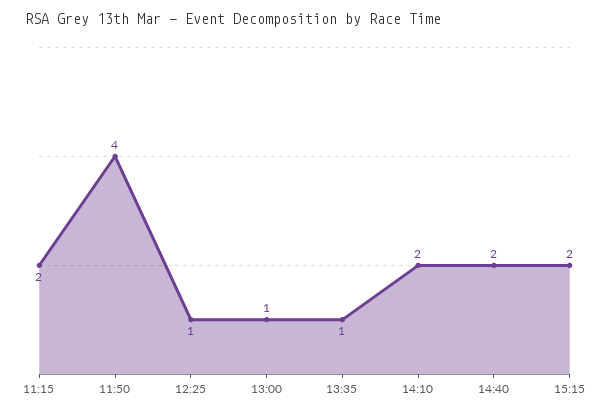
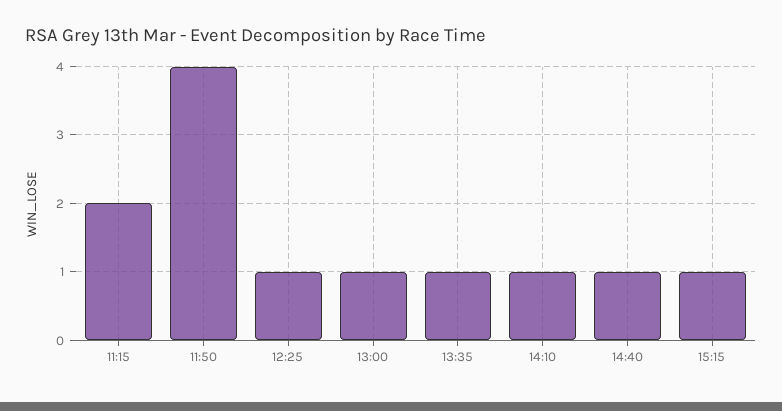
14:10: 2 -> 1
14:40: 2 -> 1
15:15: 2 -> 1

